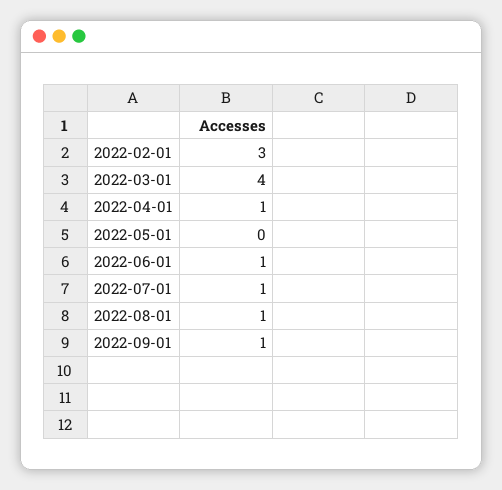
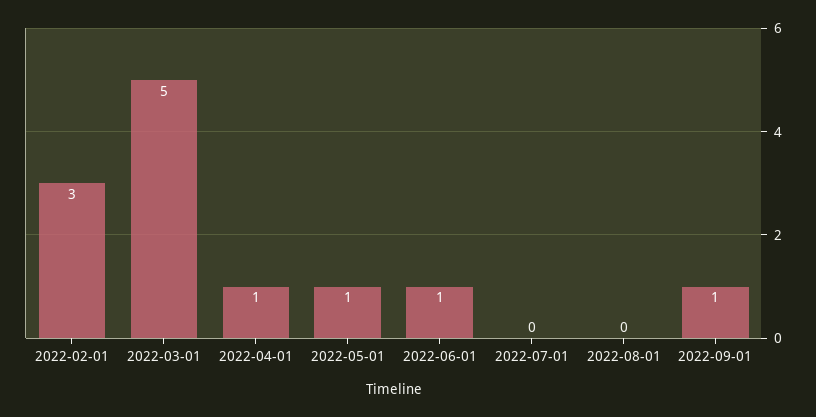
2022-03-01: 4 -> 5
2022-05-01: 0 -> 1
2022-07-01: 1 -> 0
2022-08-01: 1 -> 0

